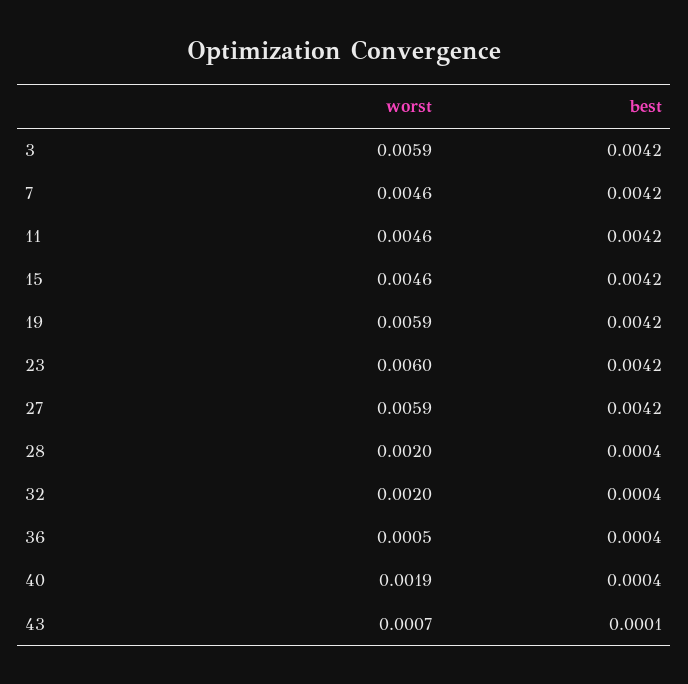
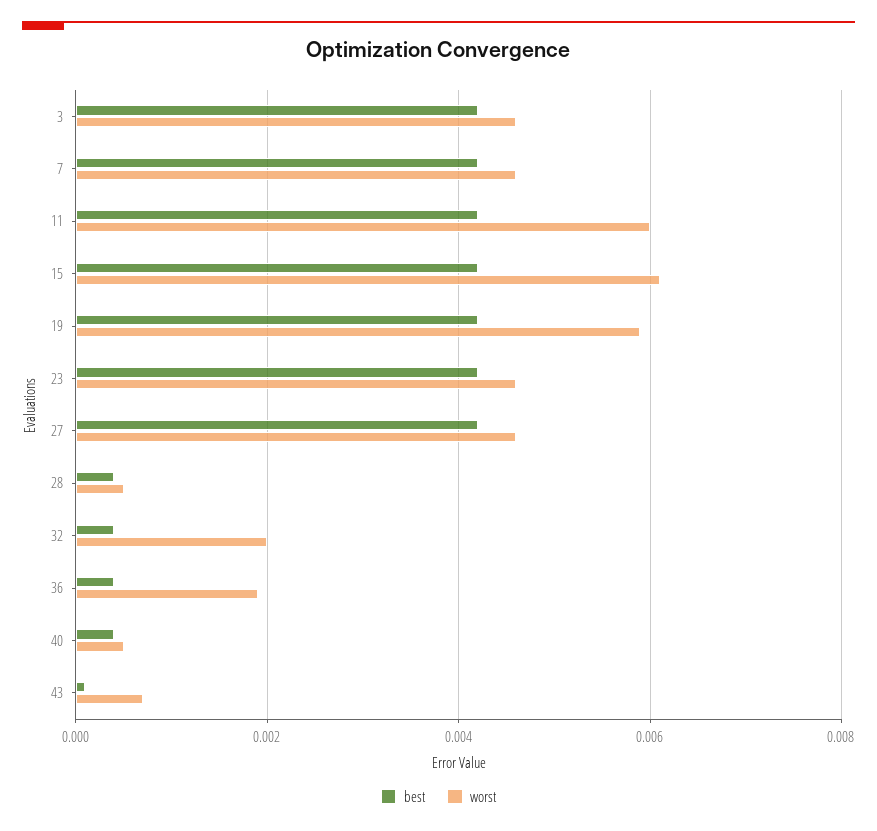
worst, 3: 0.0059 -> 0.0045
worst, 11: 0.0046 -> 0.006
worst, 15: 0.0046 -> 0.006
worst, 23: 0.006 -> 0.0045
worst, 27: 0.0059 -> 0.0045
worst, 28: 0.002 -> 0.0005
worst, 36: 0.0005 -> 0.002
worst, 40: 0.0019 -> 0.0005

